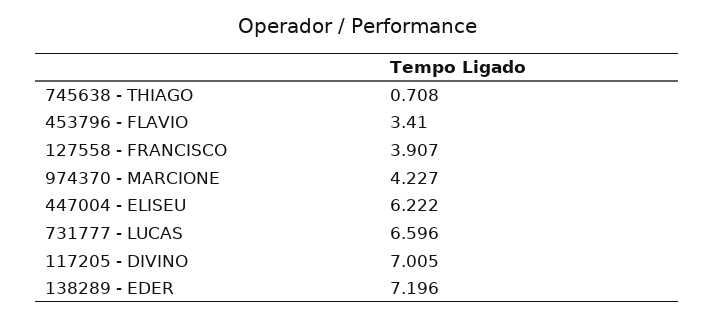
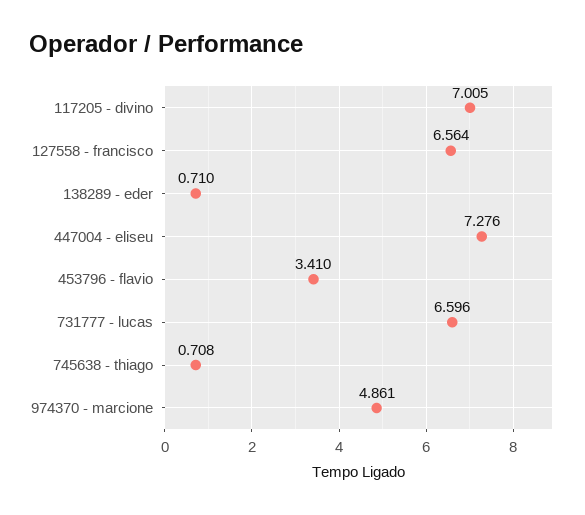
127558 - FRANCISCO: 3.907 -> 6.564
974370 - MARCIONE: 4.227 -> 4.861
447004 - ELISEU: 6.222 -> 7.276
138289 - EDER: 7.196 -> 0.71

